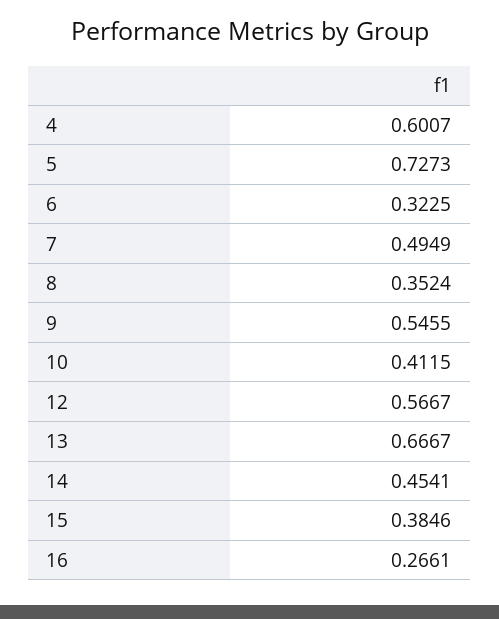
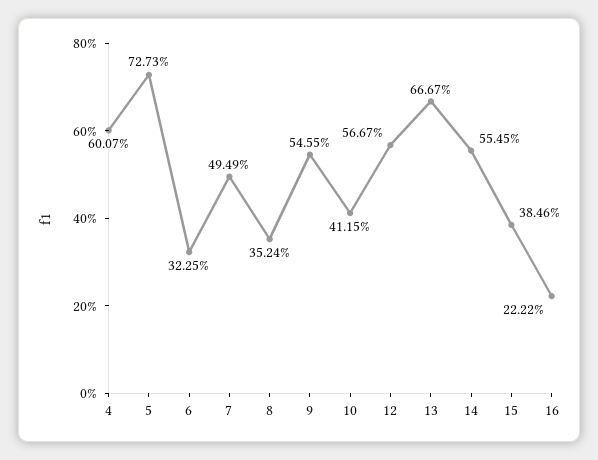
14: 0.4541 -> 0.5545
16: 0.2661 -> 0.2222

